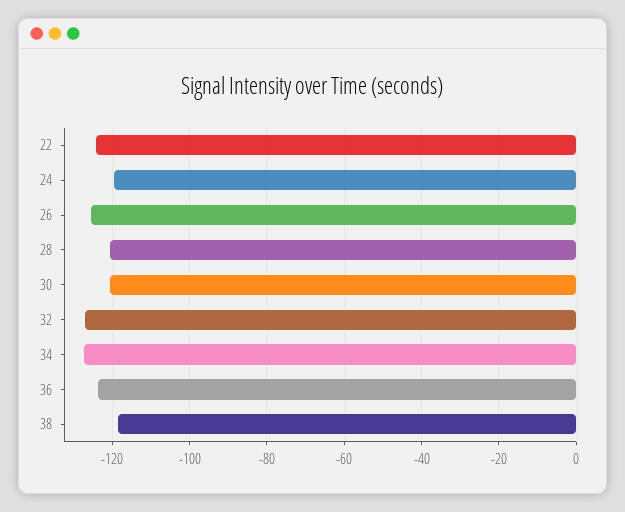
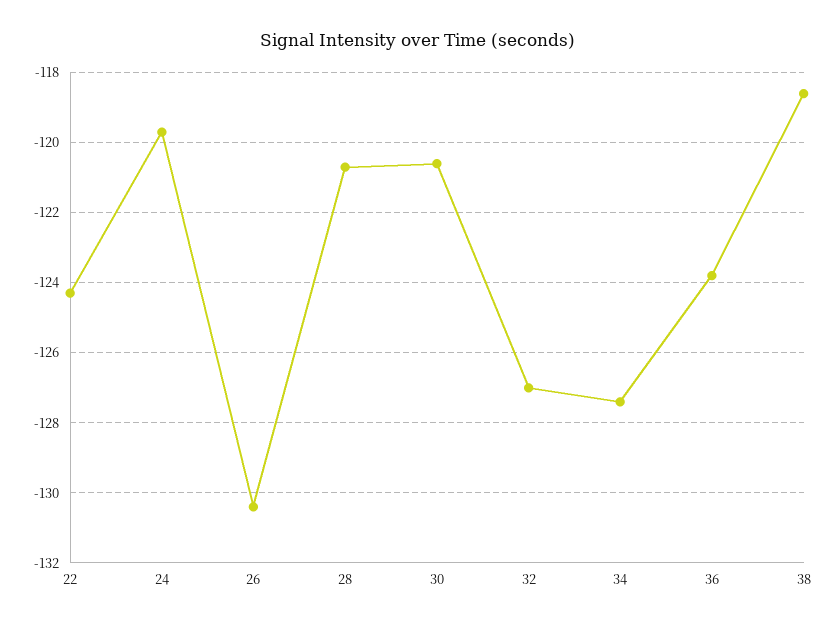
26: -126 -> -130.5

